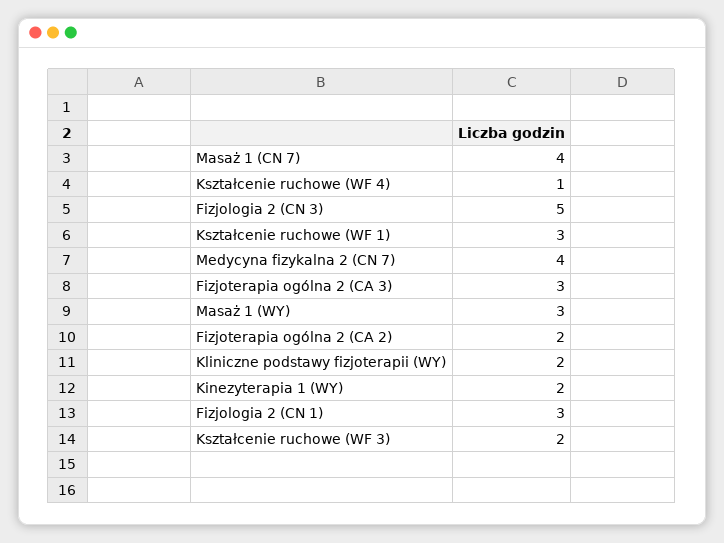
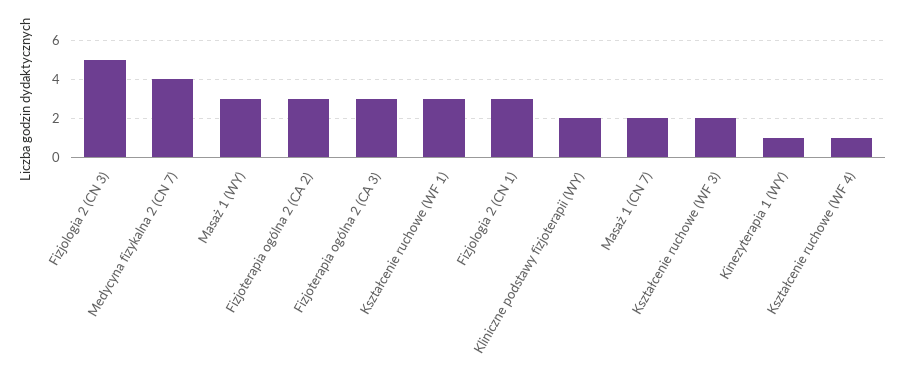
Masaż 1 (CN 7): 4 -> 2
Fizjoterapia ogólna 2 (CA 2): 2 -> 3
Kinezyterapia 1 (WY): 2 -> 1

